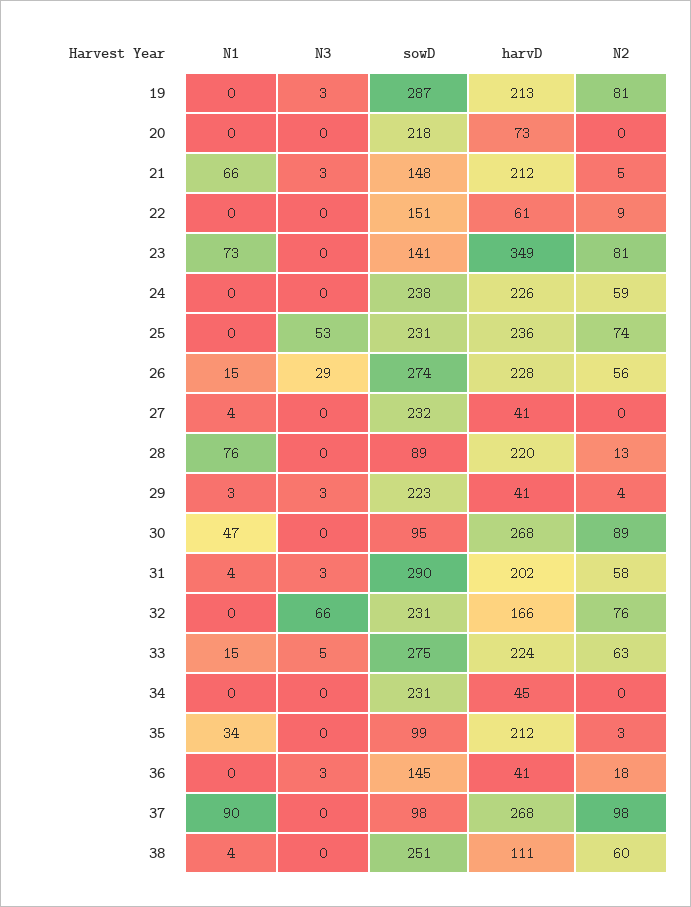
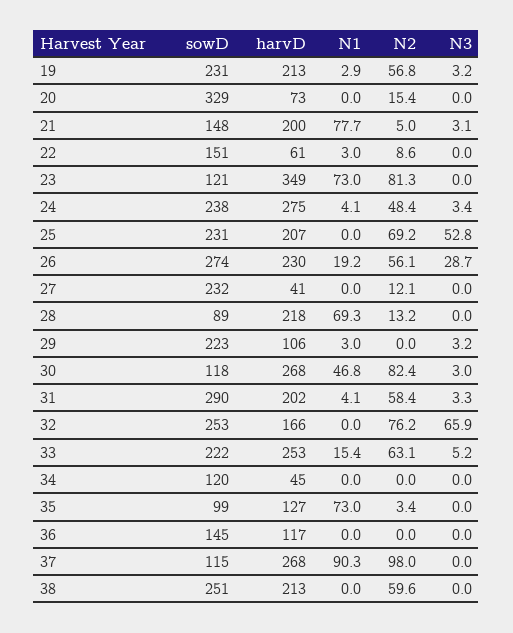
N1, 19: 0 -> 2.9
sowD, 19: 287 -> 231
N2, 19: 81 -> 56.8
sowD, 20: 218 -> 329
N2, 20: 0 -> 15.4
N1, 21: 66 -> 77.7
harvD, 21: 212 -> 200
N1, 22: 0 -> 3
sowD, 23: 141 -> 121
N1, 24: 0 -> 4.1
N3, 24: 0 -> 3.4
harvD, 24: 226 -> 275
N2, 24: 59 -> 48.4
harvD, 25: 236 -> 207
N2, 25: 74 -> 69.2
N1, 26: 15 -> 19.2
harvD, 26: 228 -> 230
N1, 27: 4 -> 0
N2, 27: 0 -> 12.1
N1, 28: 76 -> 69.3
harvD, 28: 220 -> 218
harvD, 29: 41 -> 106
N2, 29: 4 -> 0
N3, 30: 0 -> 3
sowD, 30: 95 -> 118
N2, 30: 89 -> 82.4
sowD, 32: 231 -> 253
sowD, 33: 275 -> 222
harvD, 33: 224 -> 253
sowD, 34: 231 -> 120
N1, 35: 34 -> 73
harvD, 35: 212 -> 127
N3, 36: 3 -> 0
harvD, 36: 41 -> 117
N2, 36: 18 -> 0
sowD, 37: 98 -> 115
N1, 38: 4 -> 0
harvD, 38: 111 -> 213

